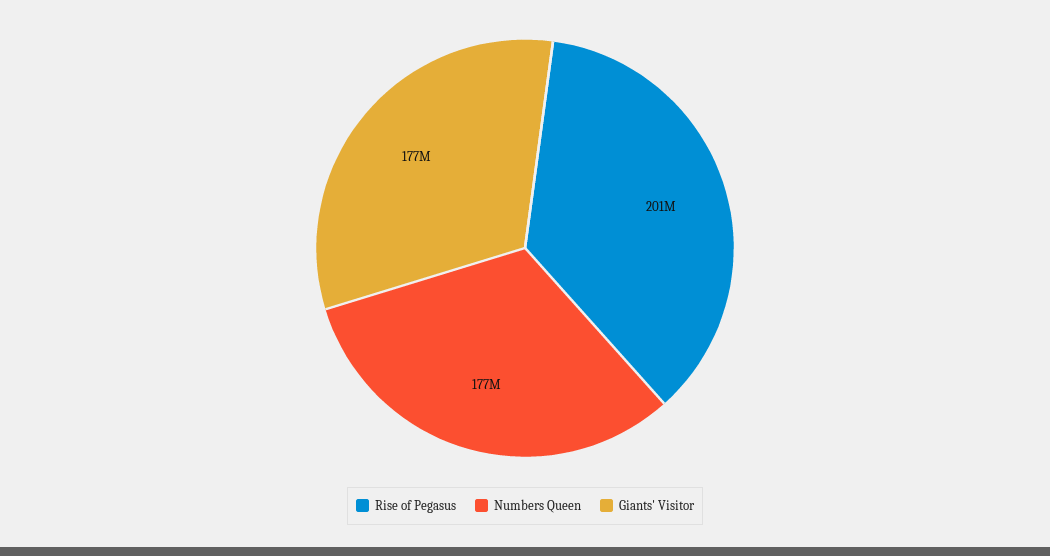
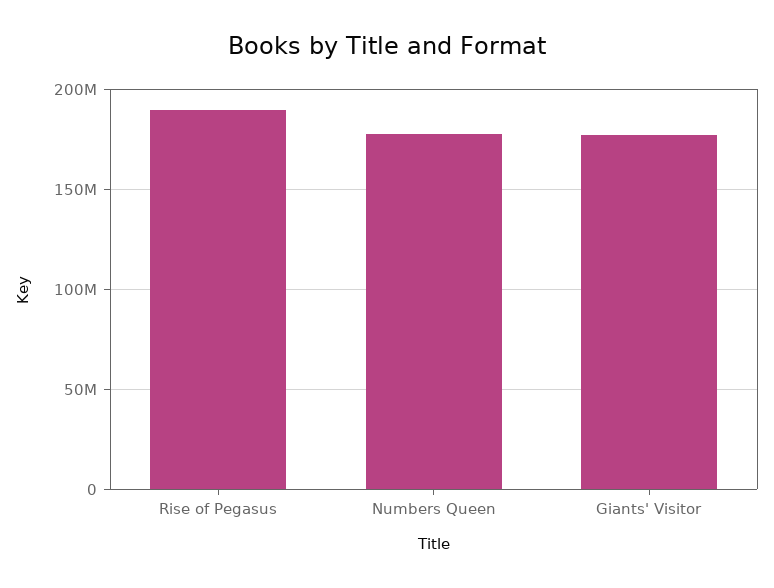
Rise of Pegasus: 201000000 -> 190000000

